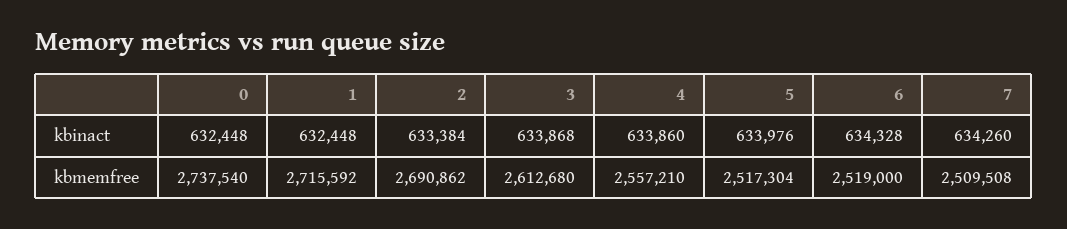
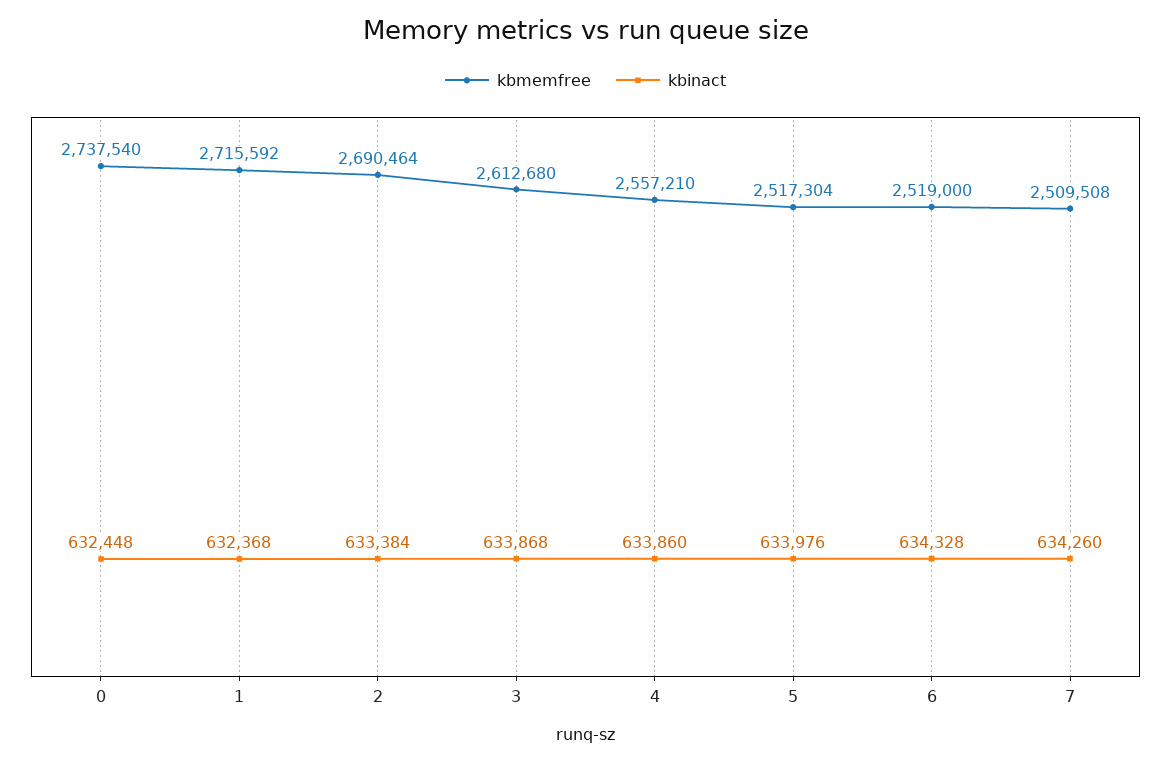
kbinact, 1: 632448 -> 632368
kbmemfree, 2: 2690862 -> 2690464

